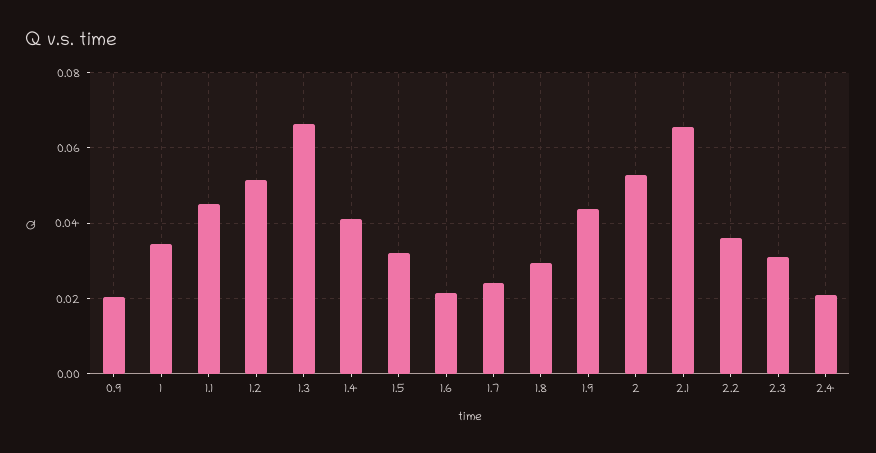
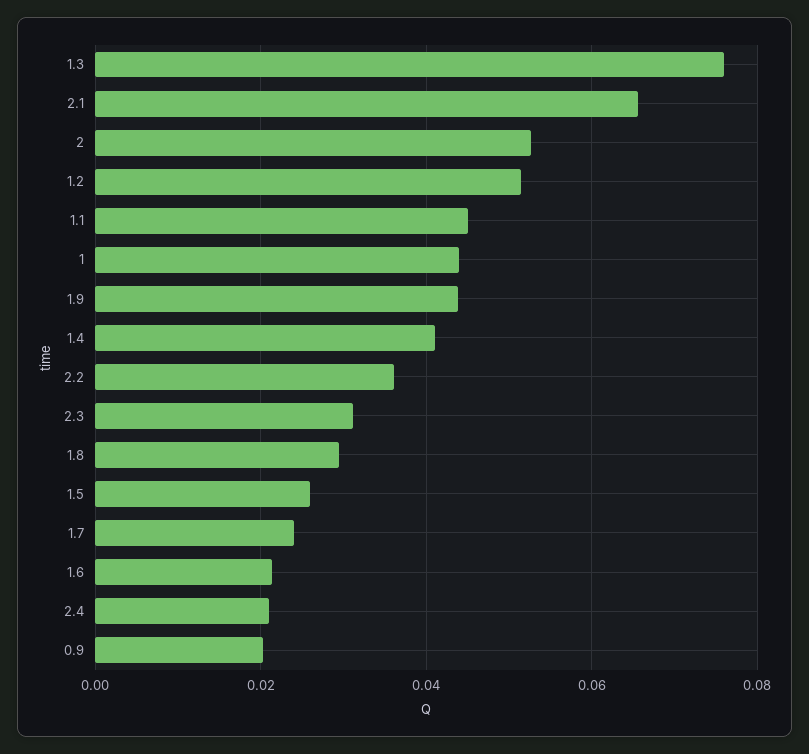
1: 0.034 -> 0.044
1.3: 0.066 -> 0.076
1.5: 0.032 -> 0.026

